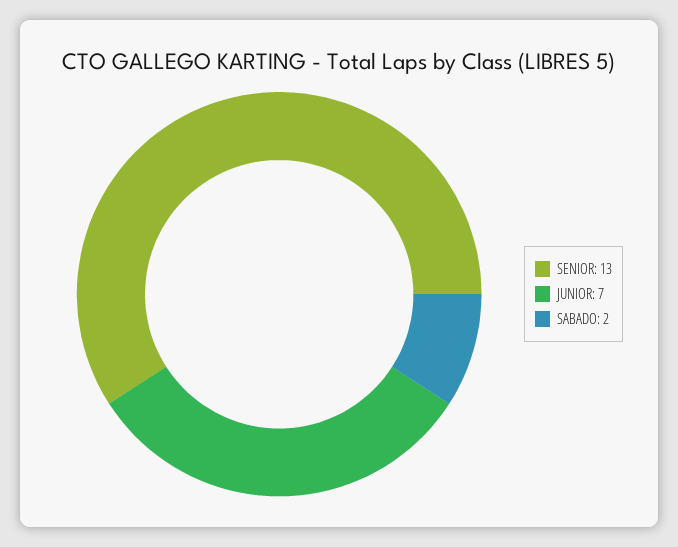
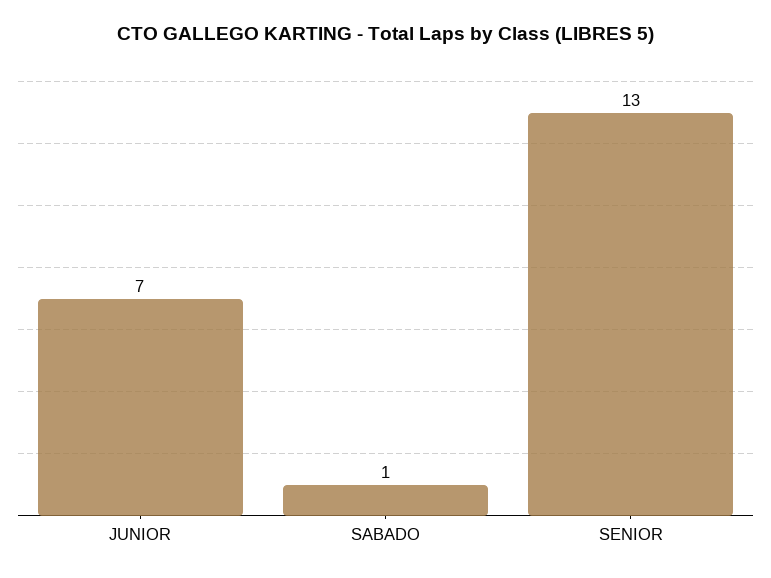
SABADO: 2 -> 1

